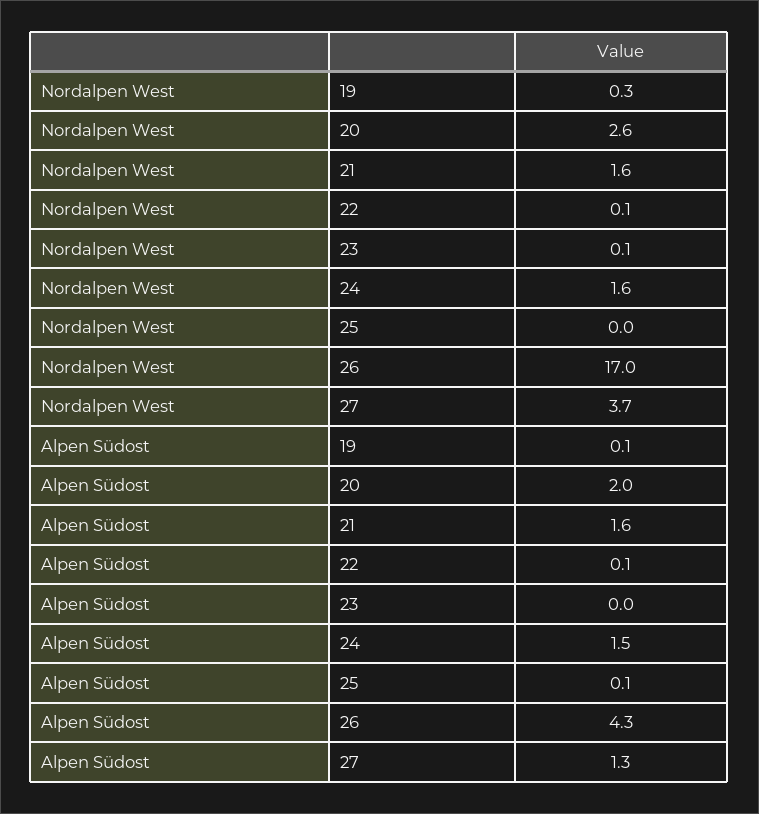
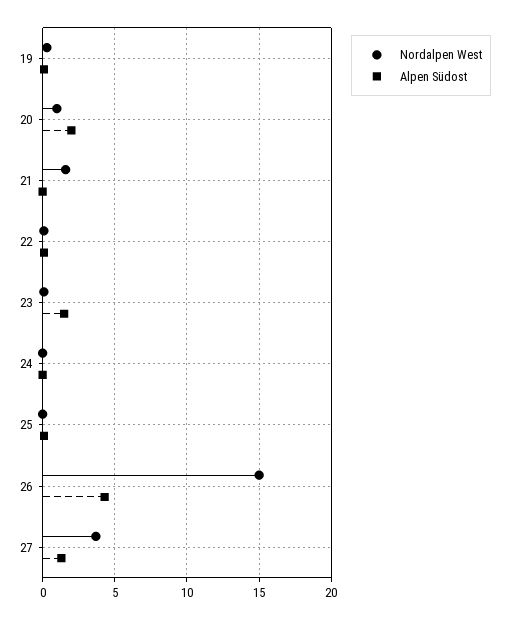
Nordalpen West, 20: 2.6 -> 1
Nordalpen West, 24: 1.6 -> 0
Nordalpen West, 26: 17 -> 15
Alpen Südost, 21: 1.6 -> 0
Alpen Südost, 23: 0 -> 1.5
Alpen Südost, 24: 1.5 -> 0

